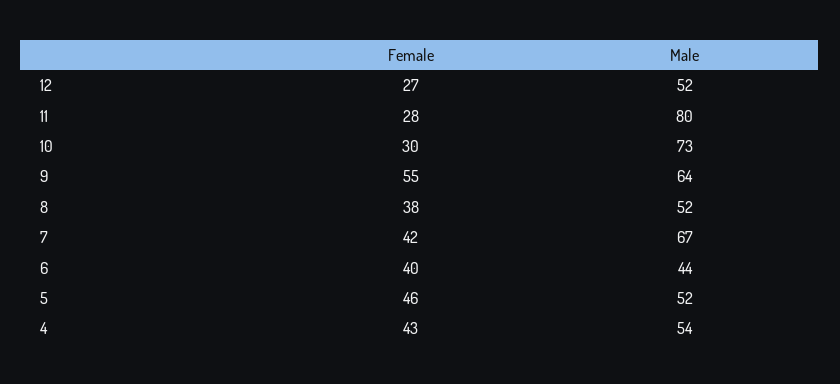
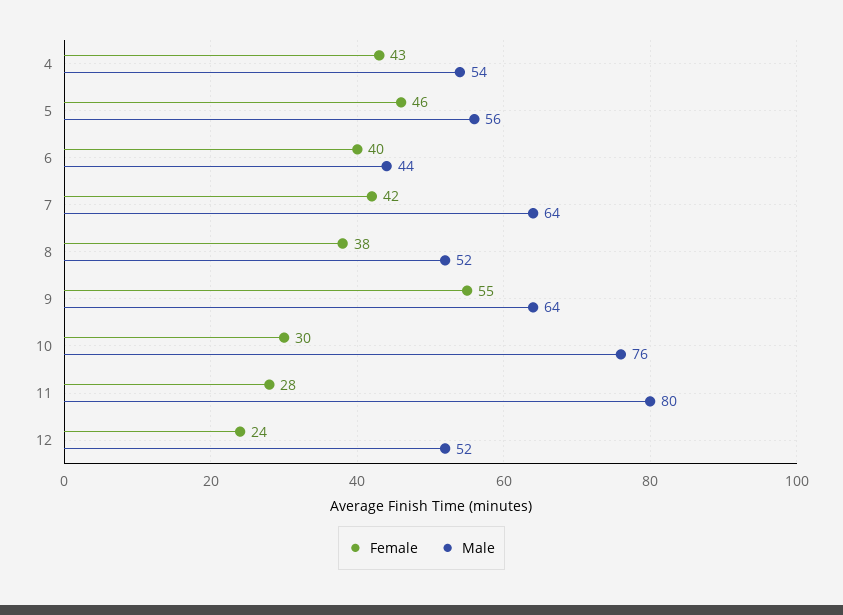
Female, 12: 27 -> 24
Male, 10: 73 -> 76
Male, 7: 67 -> 64
Male, 5: 52 -> 56

